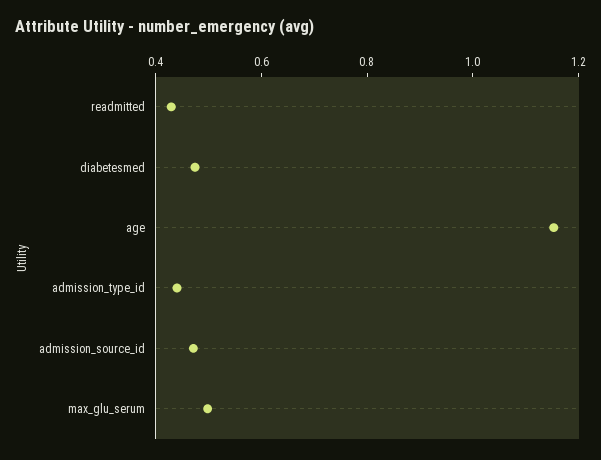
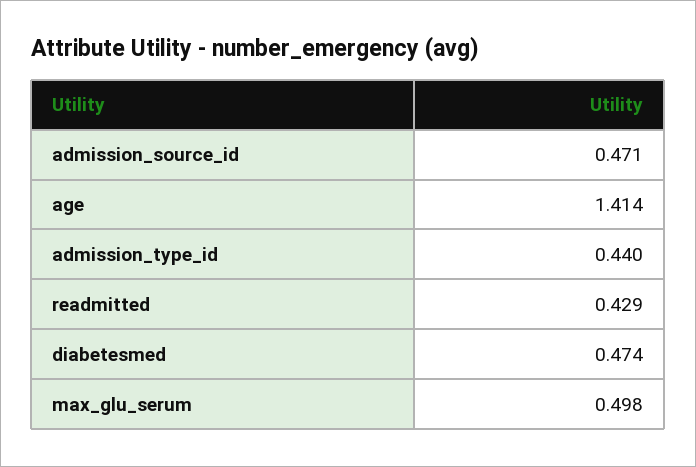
age: 1.15 -> 1.414

